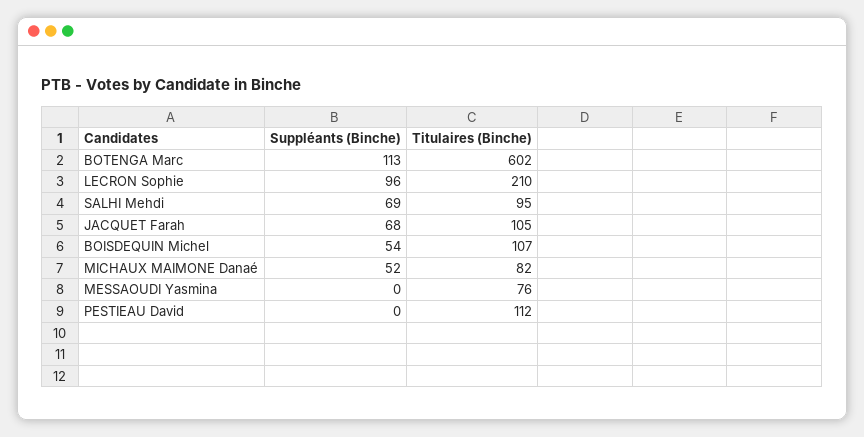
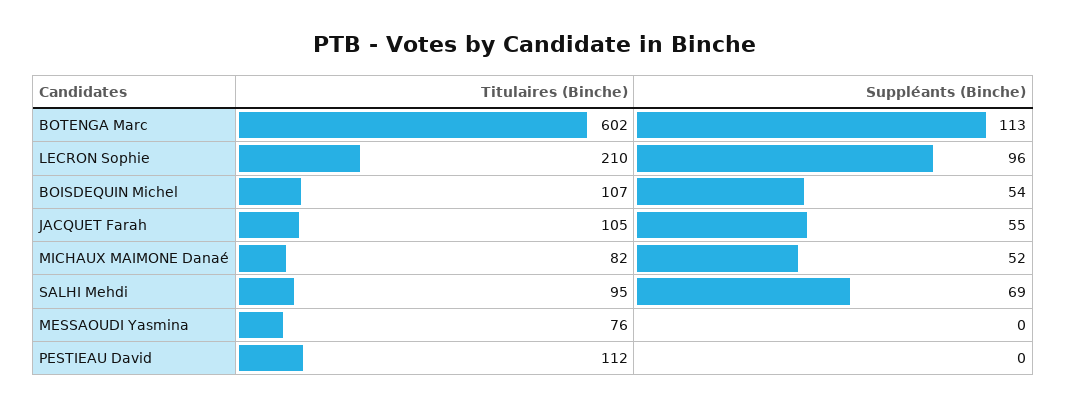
Suppléants (Binche), JACQUET Farah: 68 -> 55

